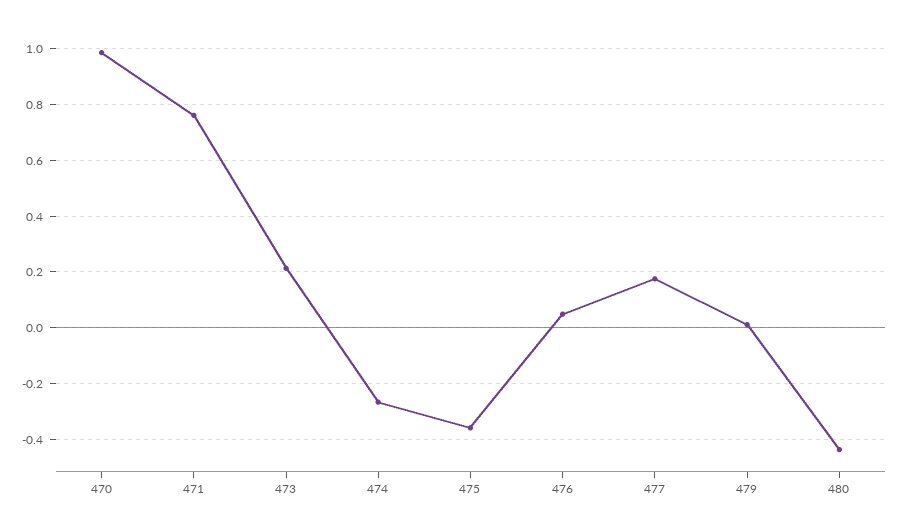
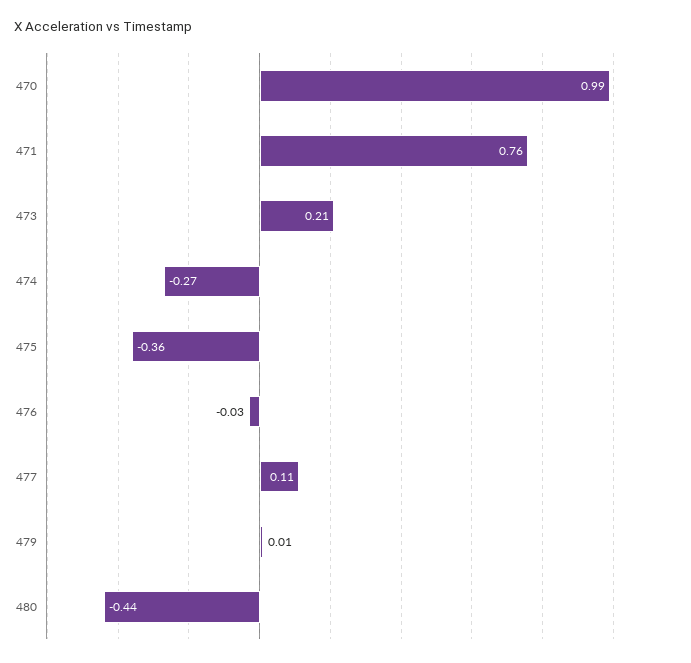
476: 0.05 -> -0.03
477: 0.175 -> 0.11

